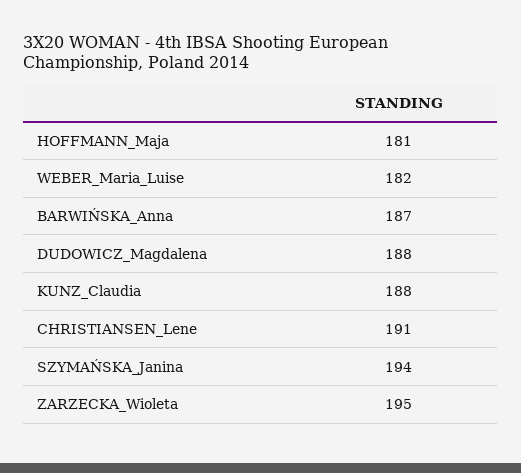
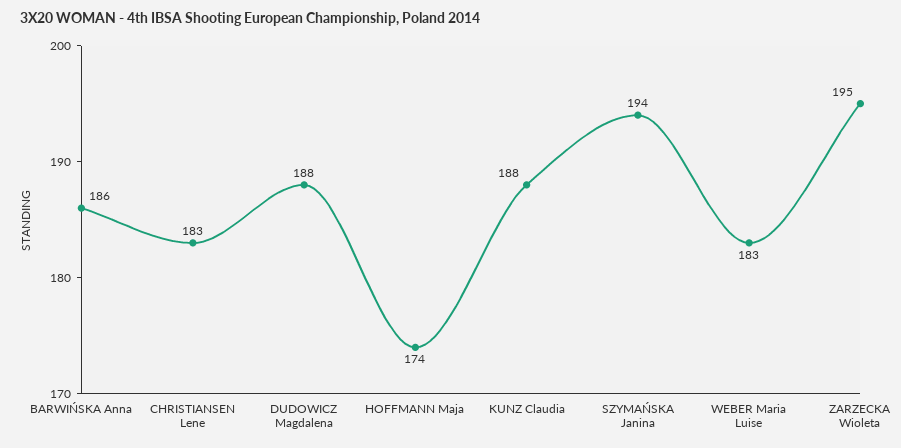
HOFFMANN_Maja: 181 -> 174
WEBER_Maria_Luise: 182 -> 183
BARWIŃSKA_Anna: 187 -> 186
CHRISTIANSEN_Lene: 191 -> 183

